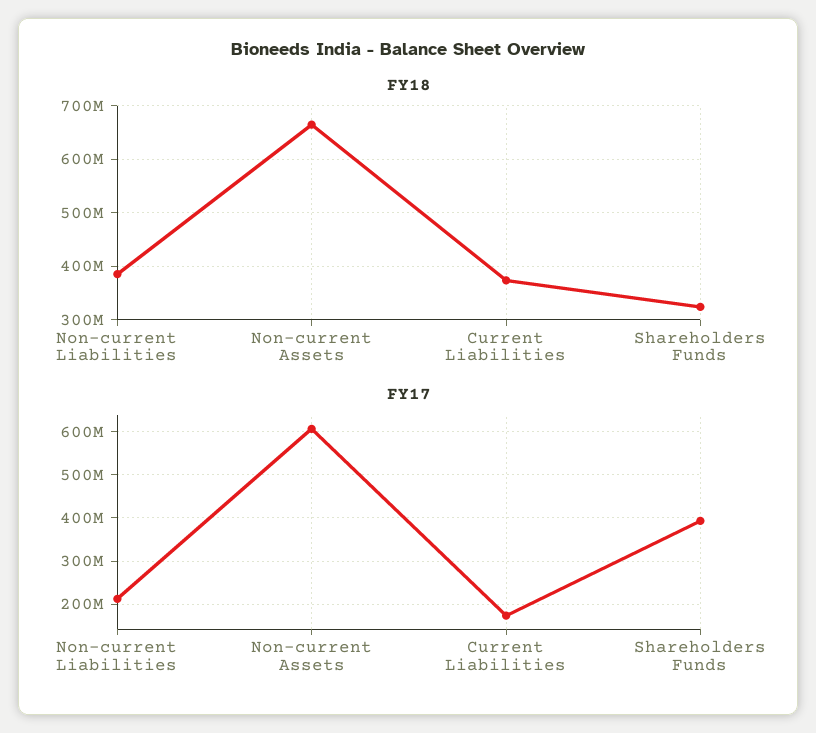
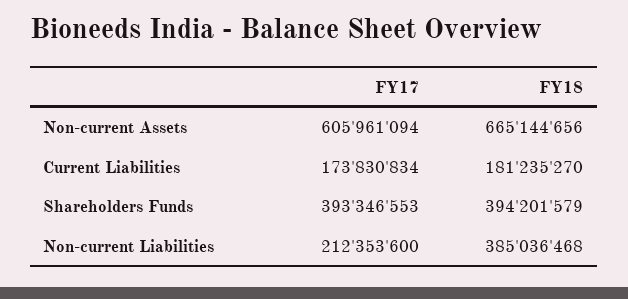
FY18, Current Liabilities: 380000000 -> 181235270
FY18, Shareholders Funds: 320000000 -> 394201579

